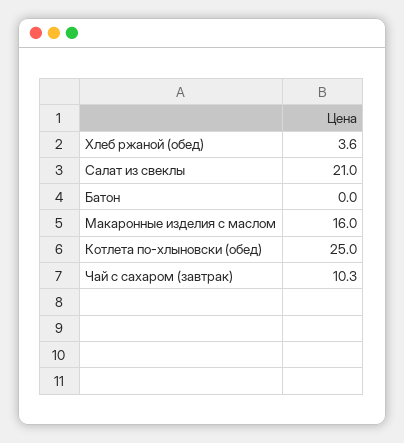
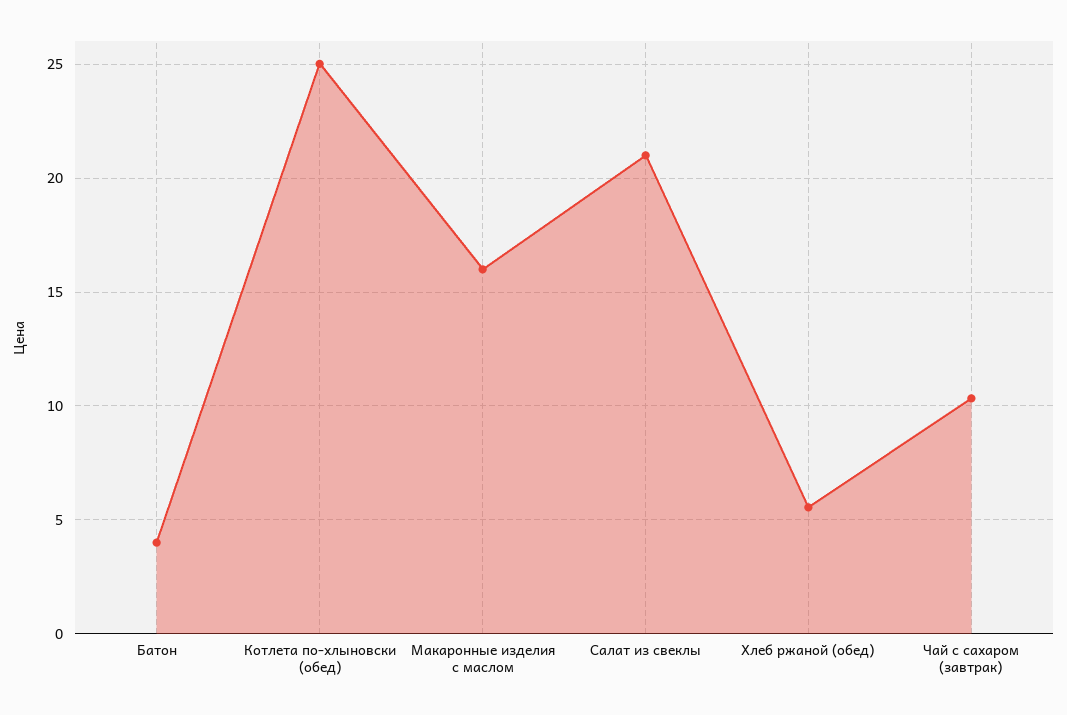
Хлеб ржаной (обед): 3.6 -> 5.5
Батон: 0 -> 4

